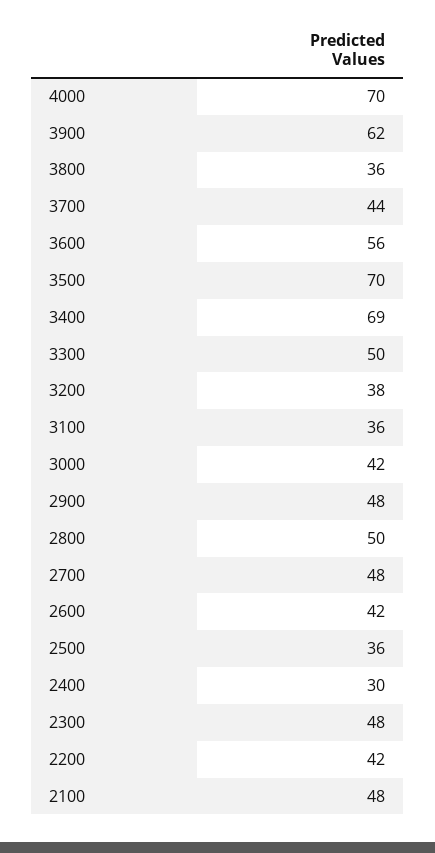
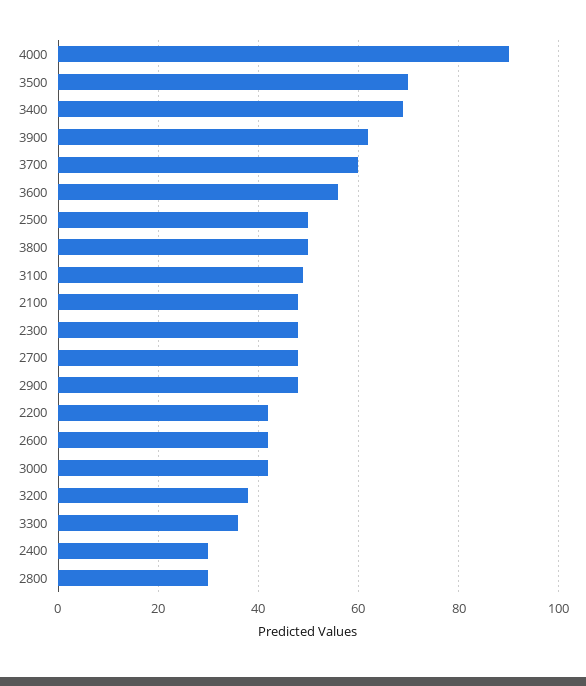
4000: 70 -> 90
3800: 36 -> 50
3700: 44 -> 60
3300: 50 -> 35
3100: 36 -> 50
2800: 50 -> 30
2500: 36 -> 50

